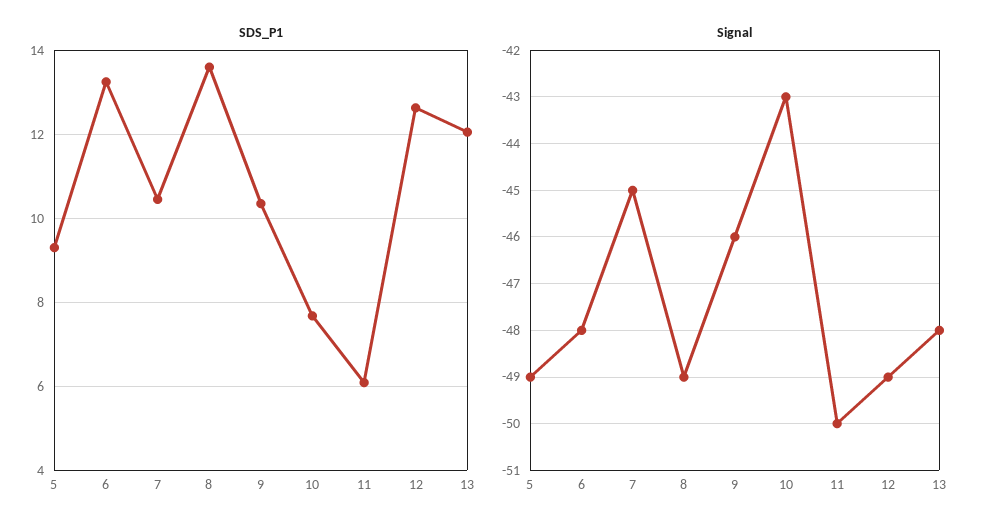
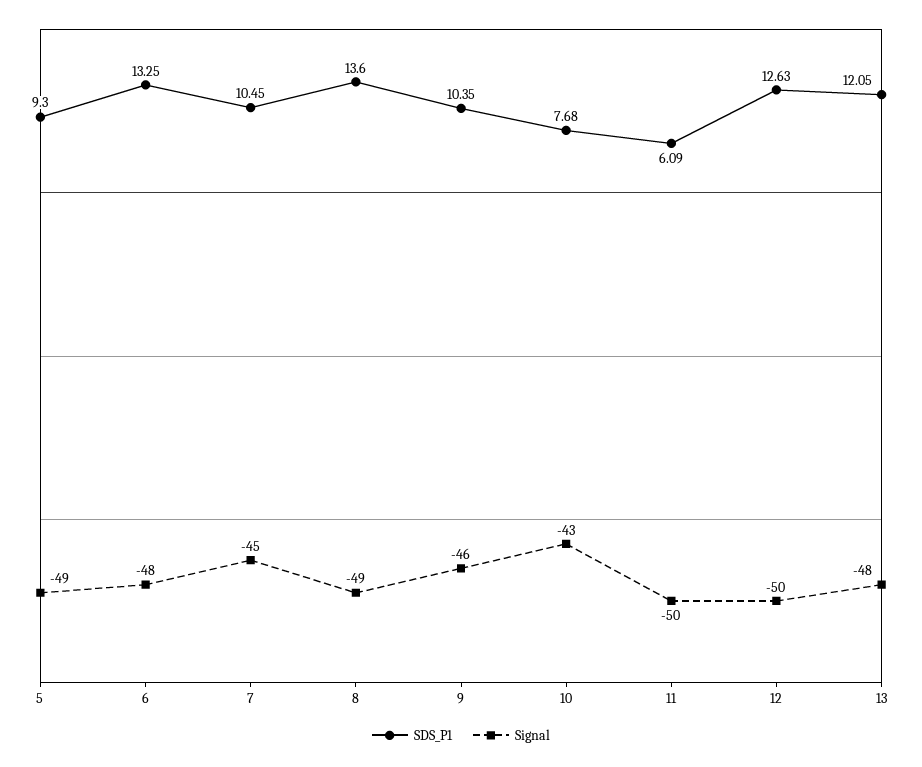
Signal, 12: -49 -> -50

